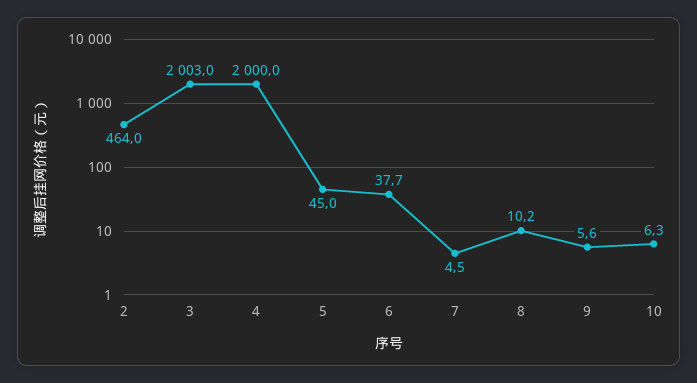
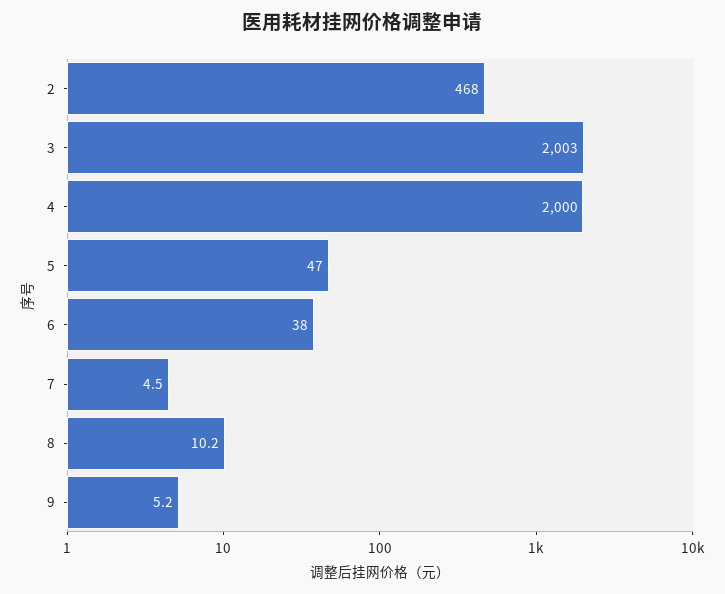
2: 464 -> 468
5: 45 -> 47
6: 37.7 -> 38
9: 5.6 -> 5.2
10: 6.3 -> none

